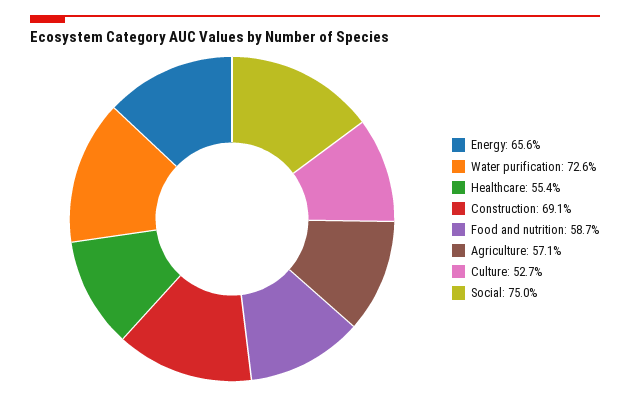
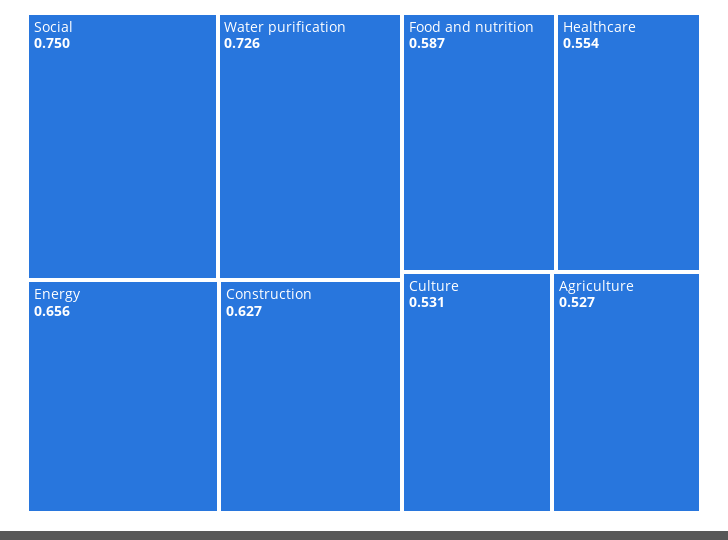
Construction: 0.691 -> 0.627
Agriculture: 0.571 -> 0.527
Culture: 0.527 -> 0.531

